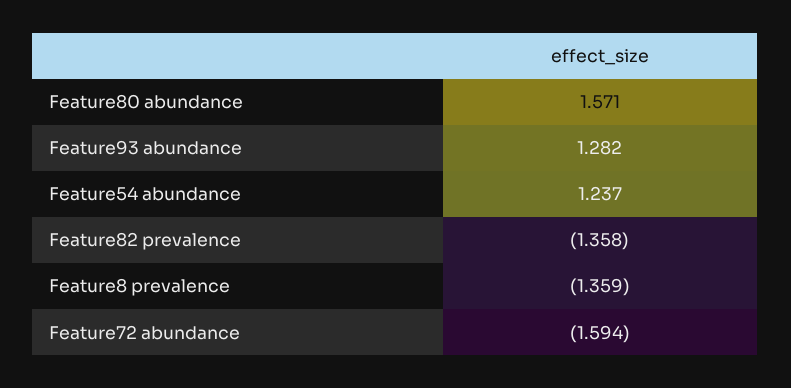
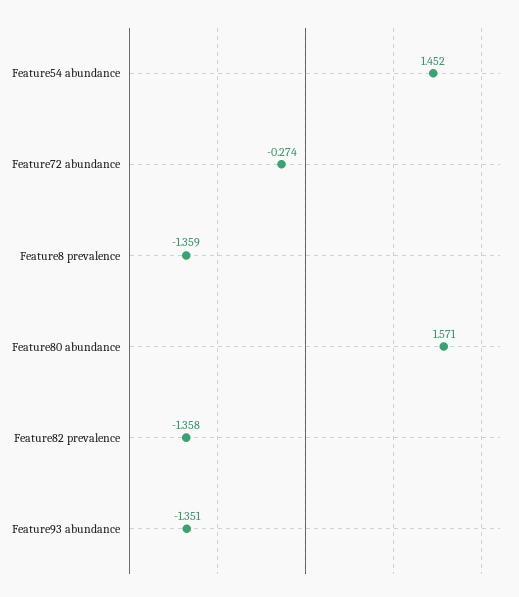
Feature93 abundance: 1.282 -> -1.351
Feature54 abundance: 1.237 -> 1.452
Feature72 abundance: -1.594 -> -0.274

